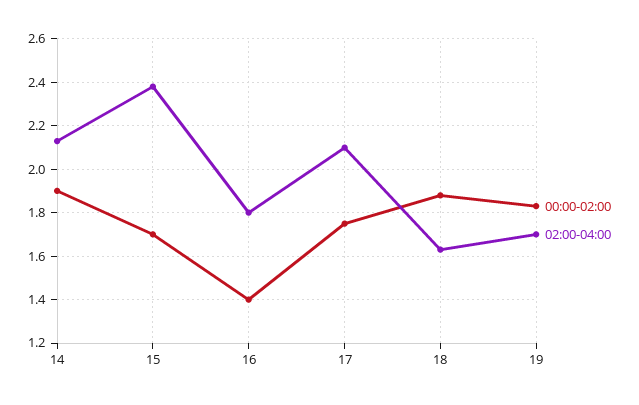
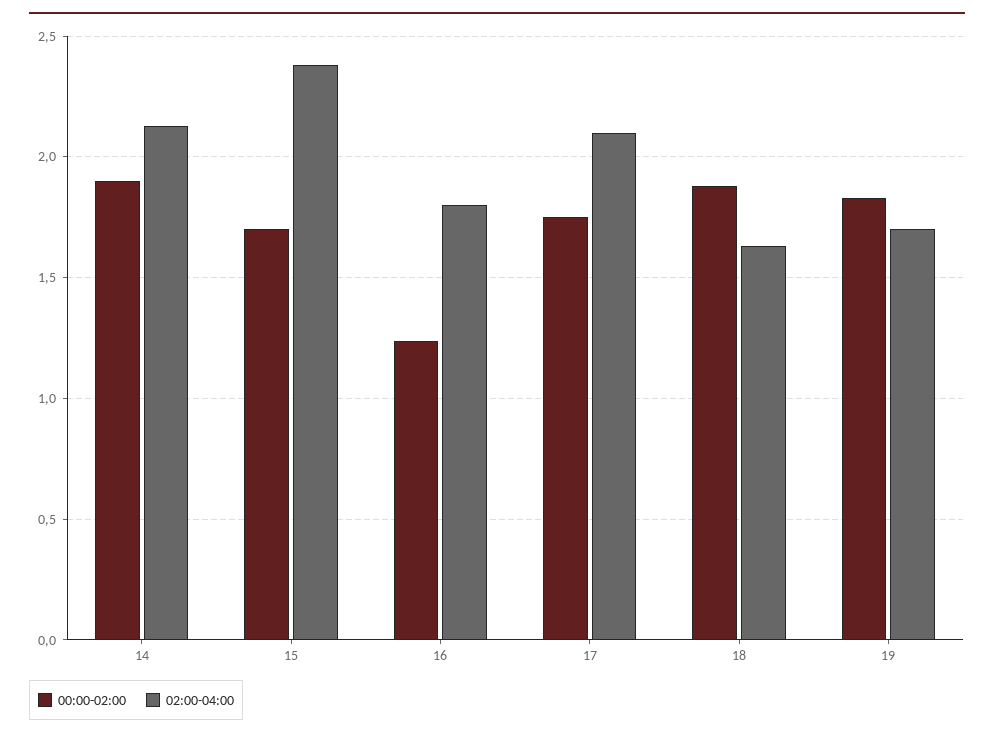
00:00-02:00, 16: 1.4 -> 1.25

